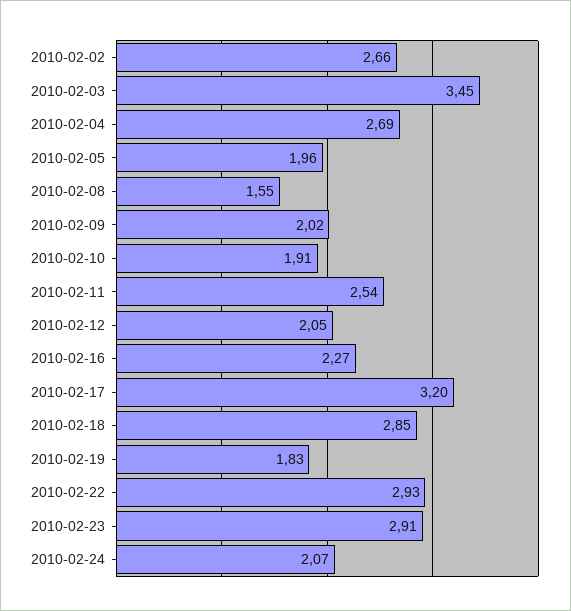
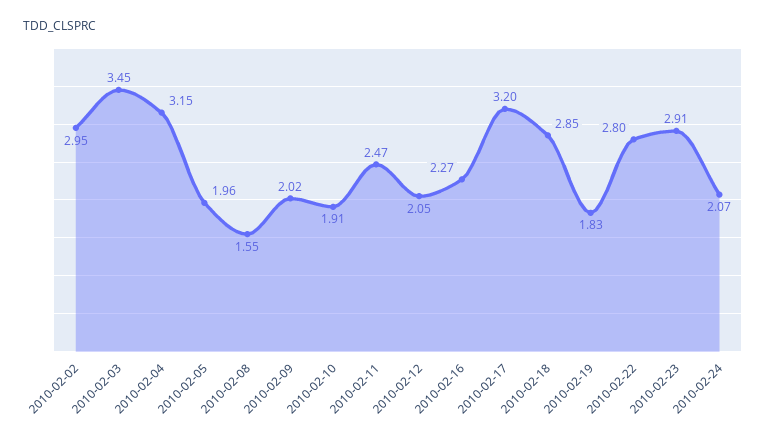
2010-02-02: 2.66 -> 2.95
2010-02-04: 2.69 -> 3.15
2010-02-11: 2.54 -> 2.47
2010-02-22: 2.93 -> 2.8

